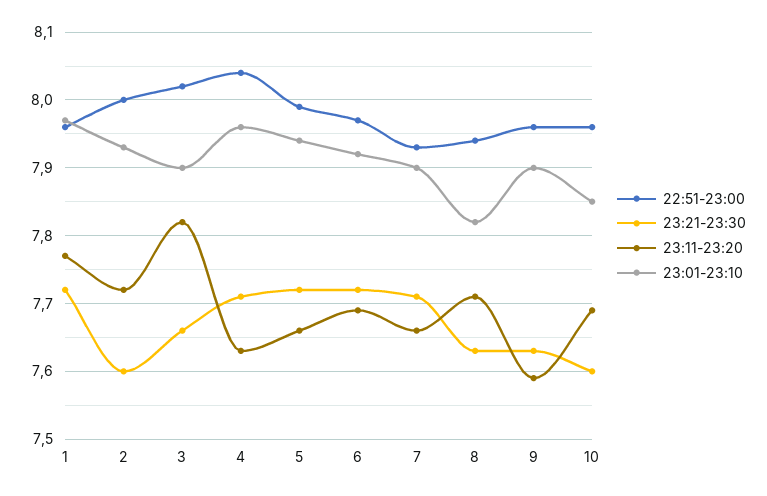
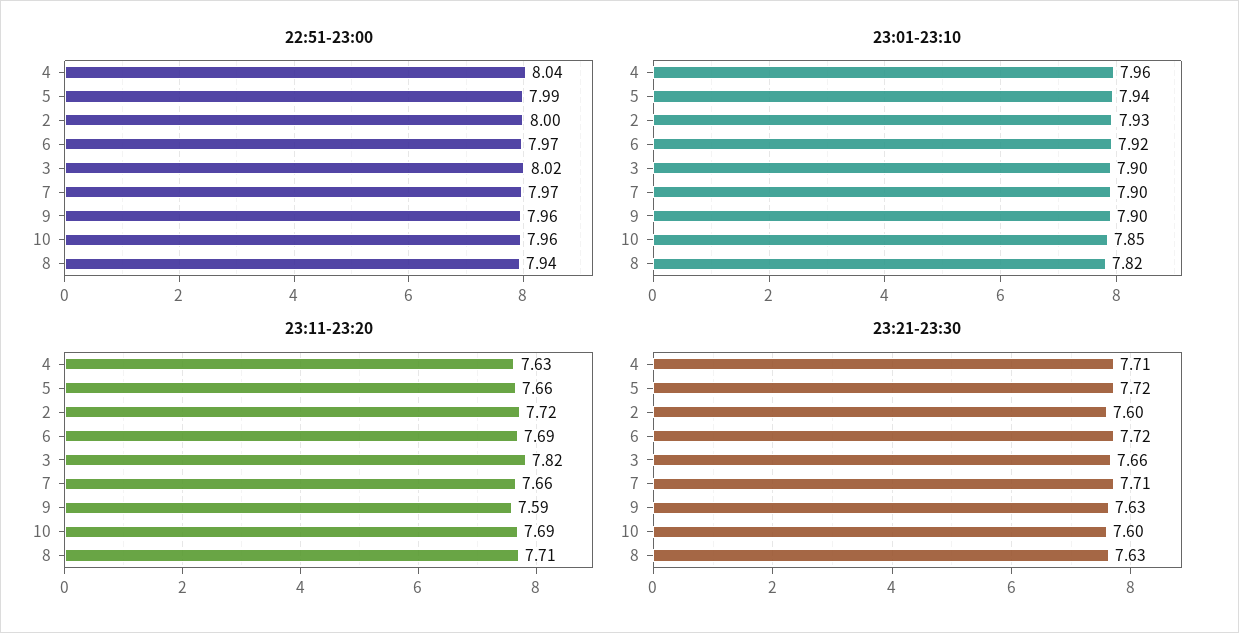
22:51-23:00, 1: 7.96 -> none
23:21-23:30, 1: 7.72 -> none
23:11-23:20, 1: 7.77 -> none
23:01-23:10, 1: 7.97 -> none
22:51-23:00, 7: 7.93 -> 7.97

